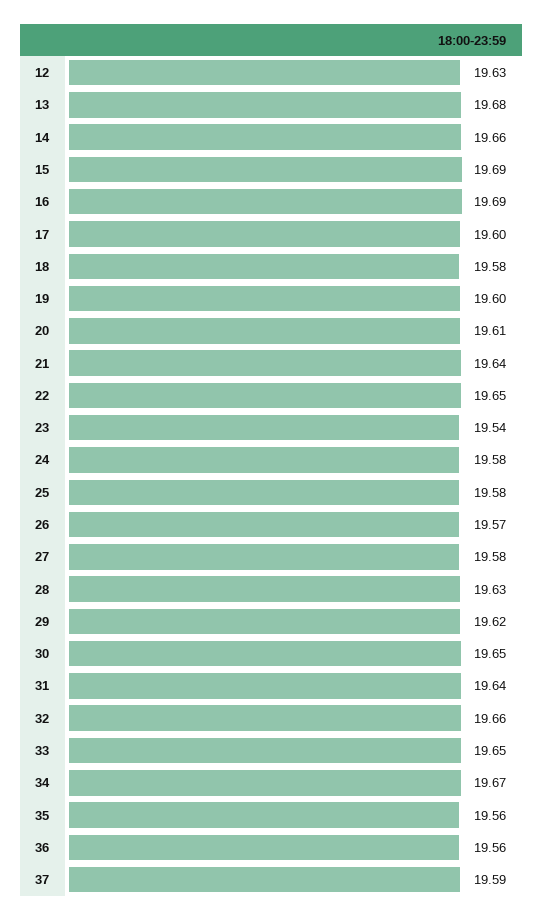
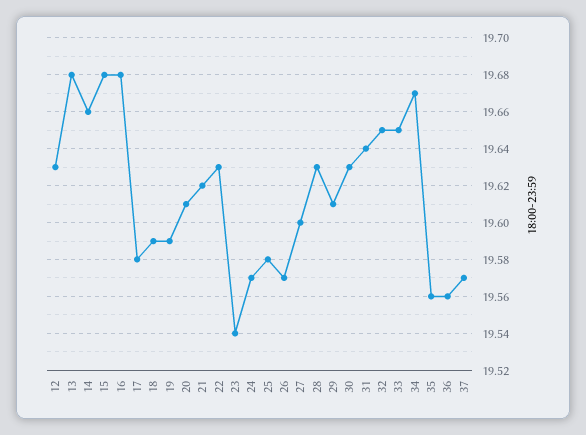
15: 19.69 -> 19.68
16: 19.69 -> 19.68
17: 19.6 -> 19.58
18: 19.58 -> 19.59
19: 19.6 -> 19.59
21: 19.64 -> 19.62
22: 19.65 -> 19.63
24: 19.58 -> 19.57
27: 19.58 -> 19.6
29: 19.62 -> 19.61
30: 19.65 -> 19.63
32: 19.66 -> 19.65
37: 19.59 -> 19.57

